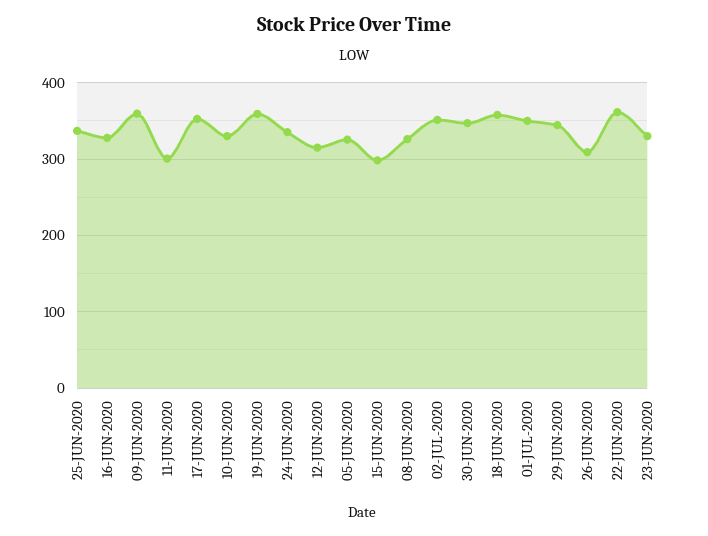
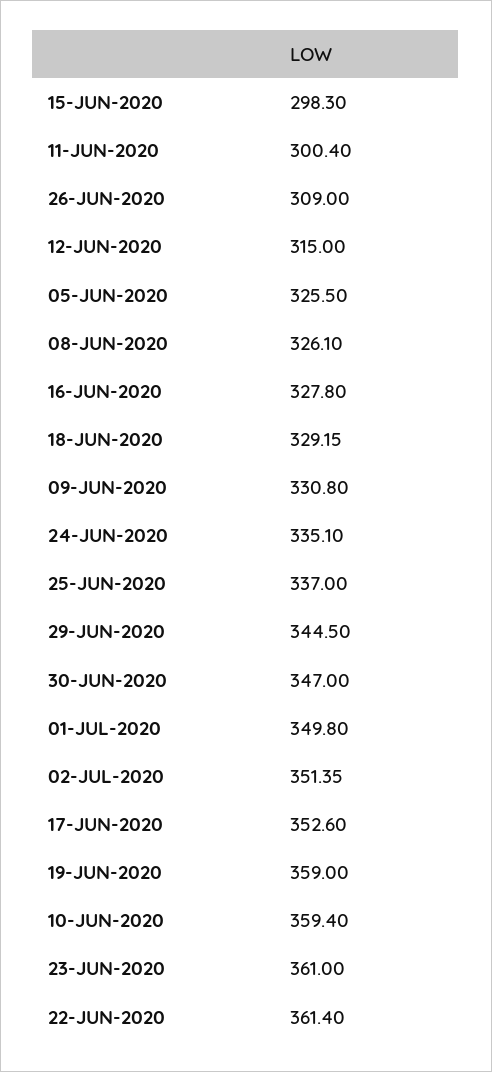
09-JUN-2020: 360 -> 330.8
10-JUN-2020: 330 -> 359.4
18-JUN-2020: 360 -> 329.15
23-JUN-2020: 330 -> 361

